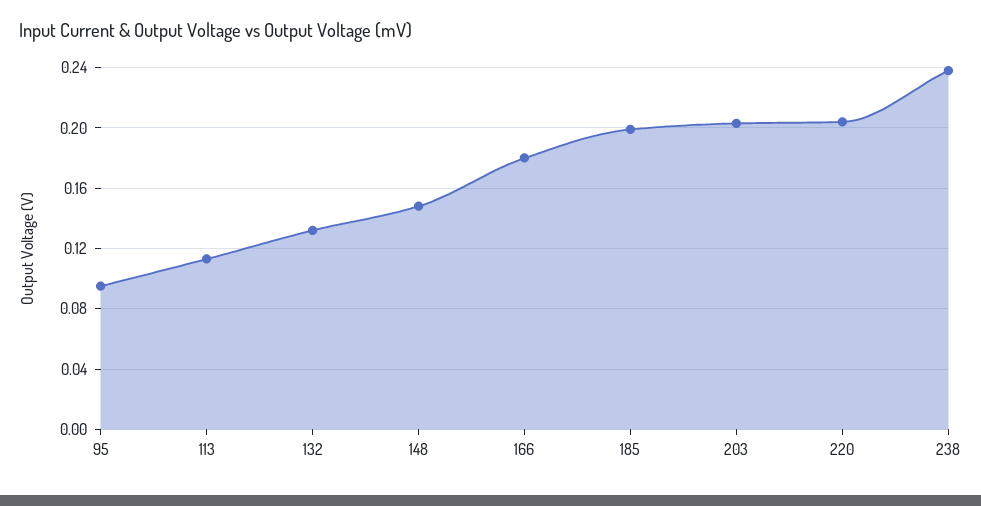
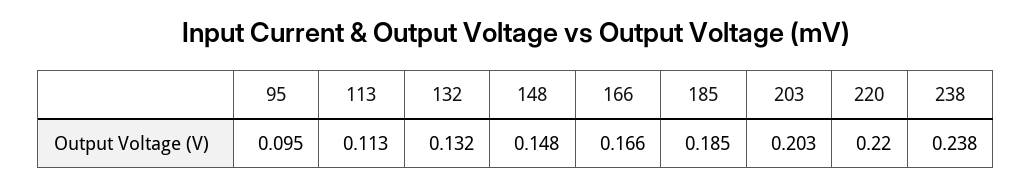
166: 0.18 -> 0.166
185: 0.2 -> 0.185
220: 0.205 -> 0.22

